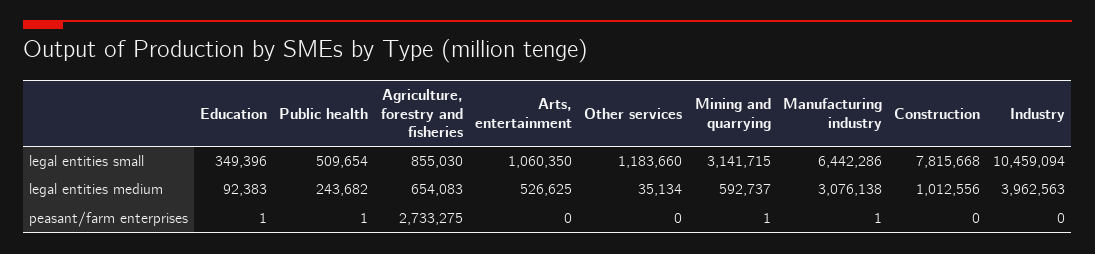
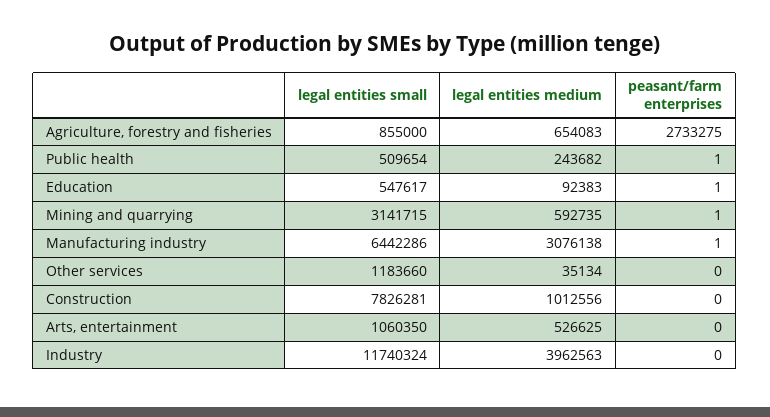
Education, legal entities small: 349396 -> 547617
Agriculture, forestry and fisheries, legal entities small: 855030 -> 855000
Construction, legal entities small: 7815668 -> 7826281
Industry, legal entities small: 10459094 -> 11740324
Mining and quarrying, legal entities medium: 592737 -> 592735

